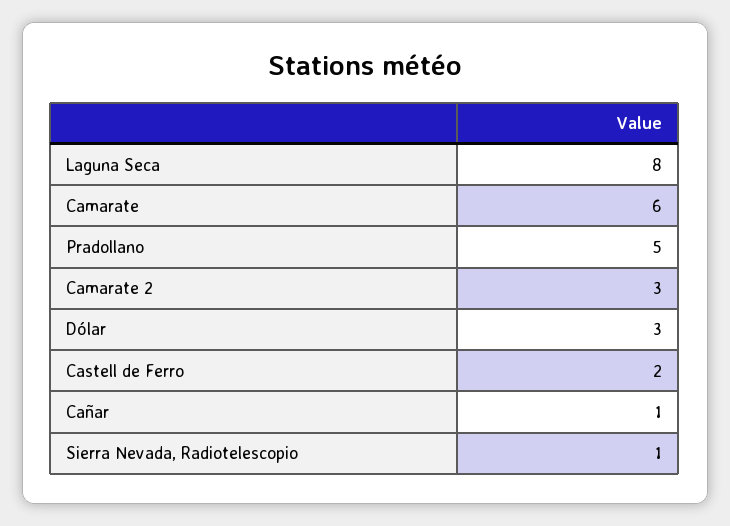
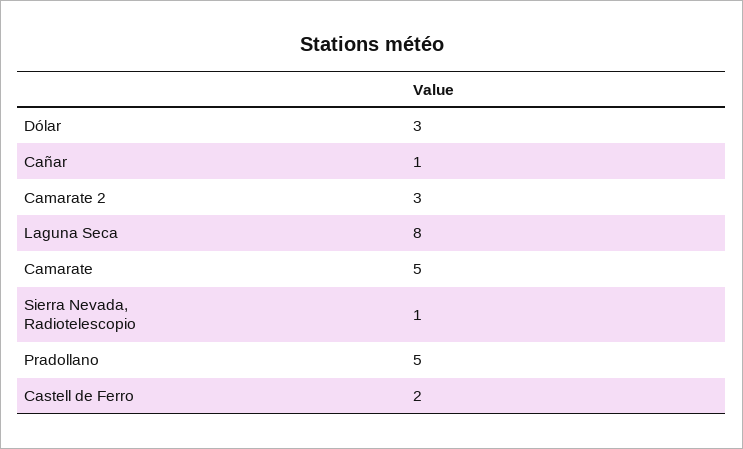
Camarate: 6 -> 5

